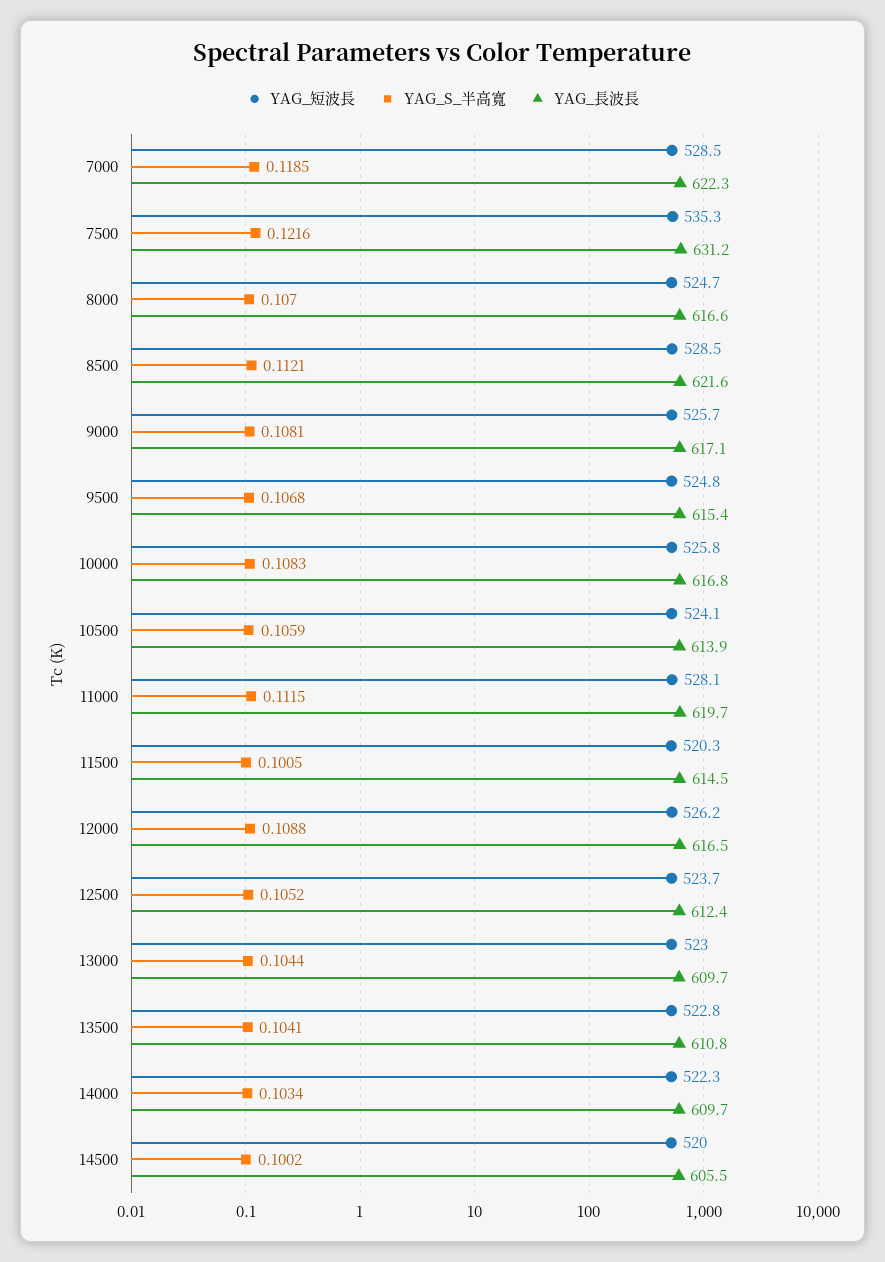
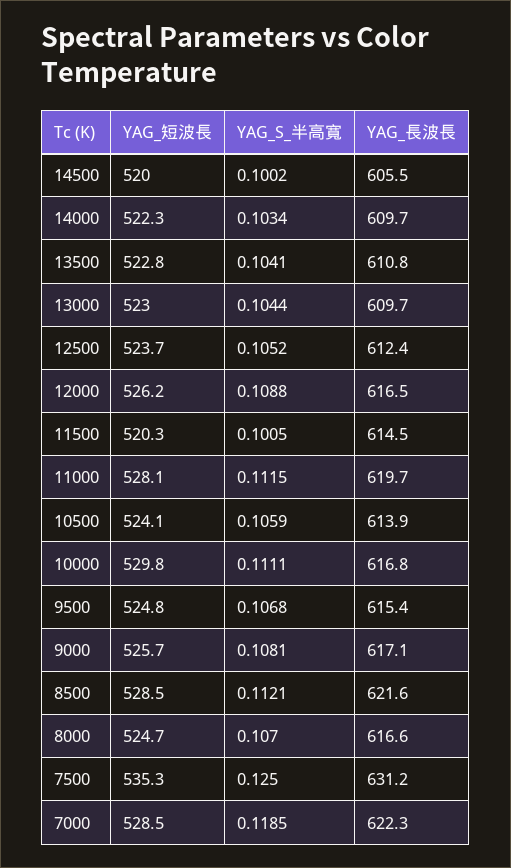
YAG_S_半高寬, 7500: 0.1216 -> 0.125
YAG_短波長, 10000: 525.8 -> 529.8
YAG_S_半高寬, 10000: 0.1083 -> 0.1111

